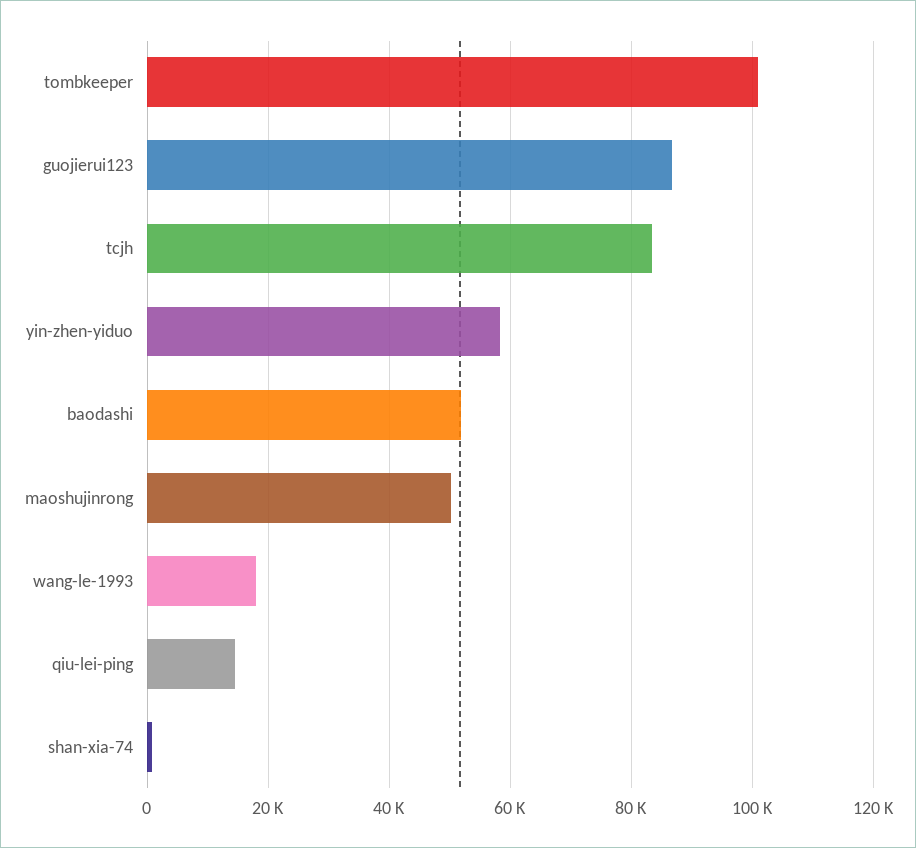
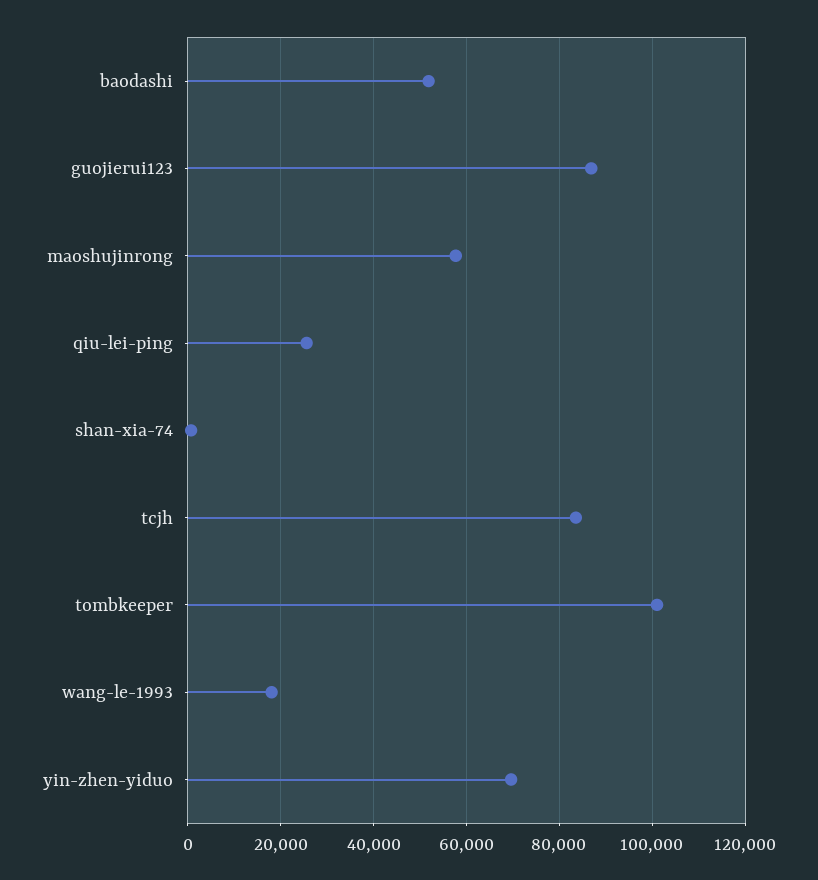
yin-zhen-yiduo: 58000 -> 70000
maoshujinrong: 50000 -> 58000
qiu-lei-ping: 14000 -> 26000

